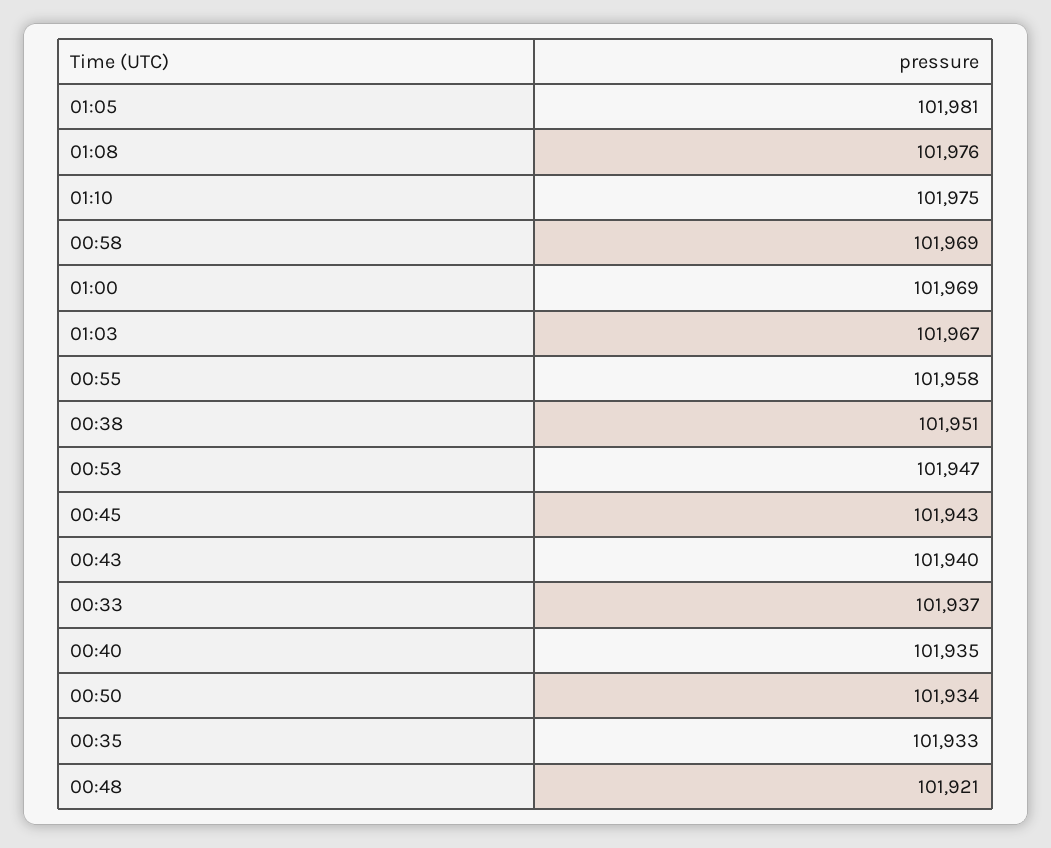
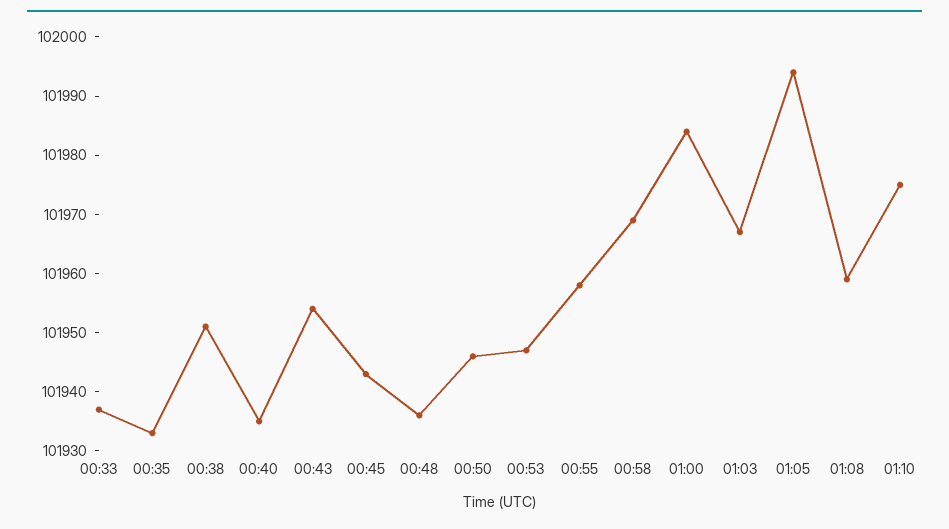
01:05: 101981 -> 101995
01:08: 101976 -> 101960
01:00: 101969 -> 101985
00:43: 101940 -> 101955
00:50: 101934 -> 101945
00:48: 101921 -> 101935

